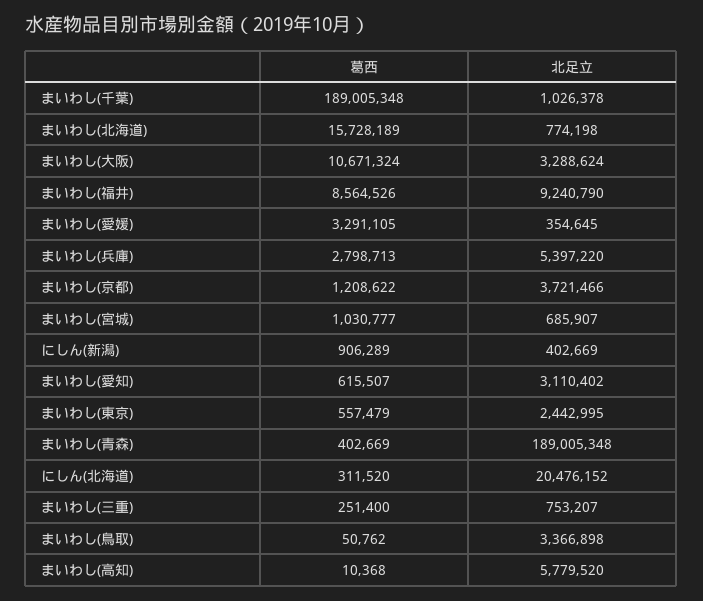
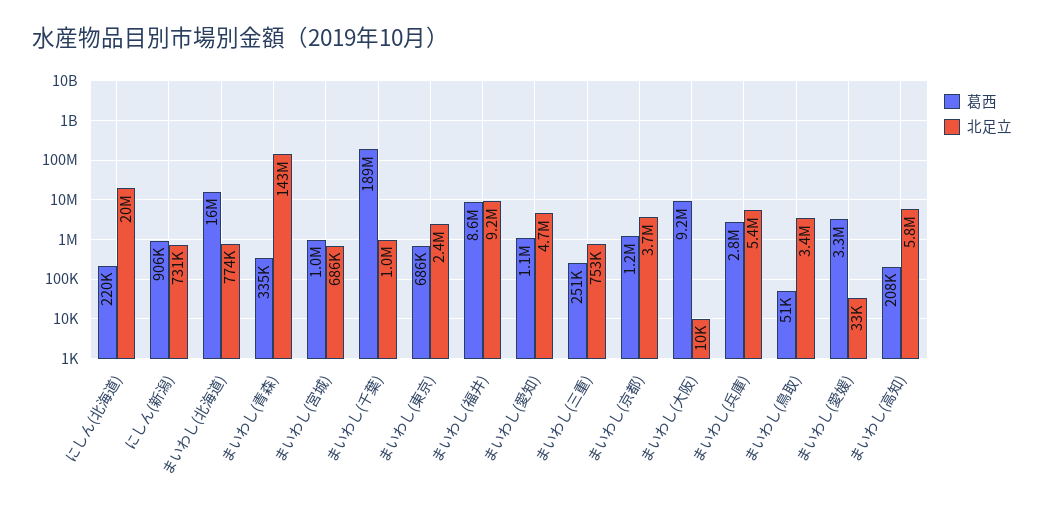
葛西, まいわし(大阪): 10671324 -> 9200000
北足立, まいわし(大阪): 3288624 -> 10000
北足立, まいわし(愛媛): 354645 -> 33000
北足立, にしん(新潟): 402669 -> 731000
葛西, まいわし(愛知): 615507 -> 1100000
北足立, まいわし(愛知): 3110402 -> 4700000
葛西, まいわし(東京): 557479 -> 686000
葛西, まいわし(青森): 402669 -> 335000
北足立, まいわし(青森): 189005348 -> 143000000
葛西, にしん(北海道): 311520 -> 220000
葛西, まいわし(高知): 10368 -> 208000

